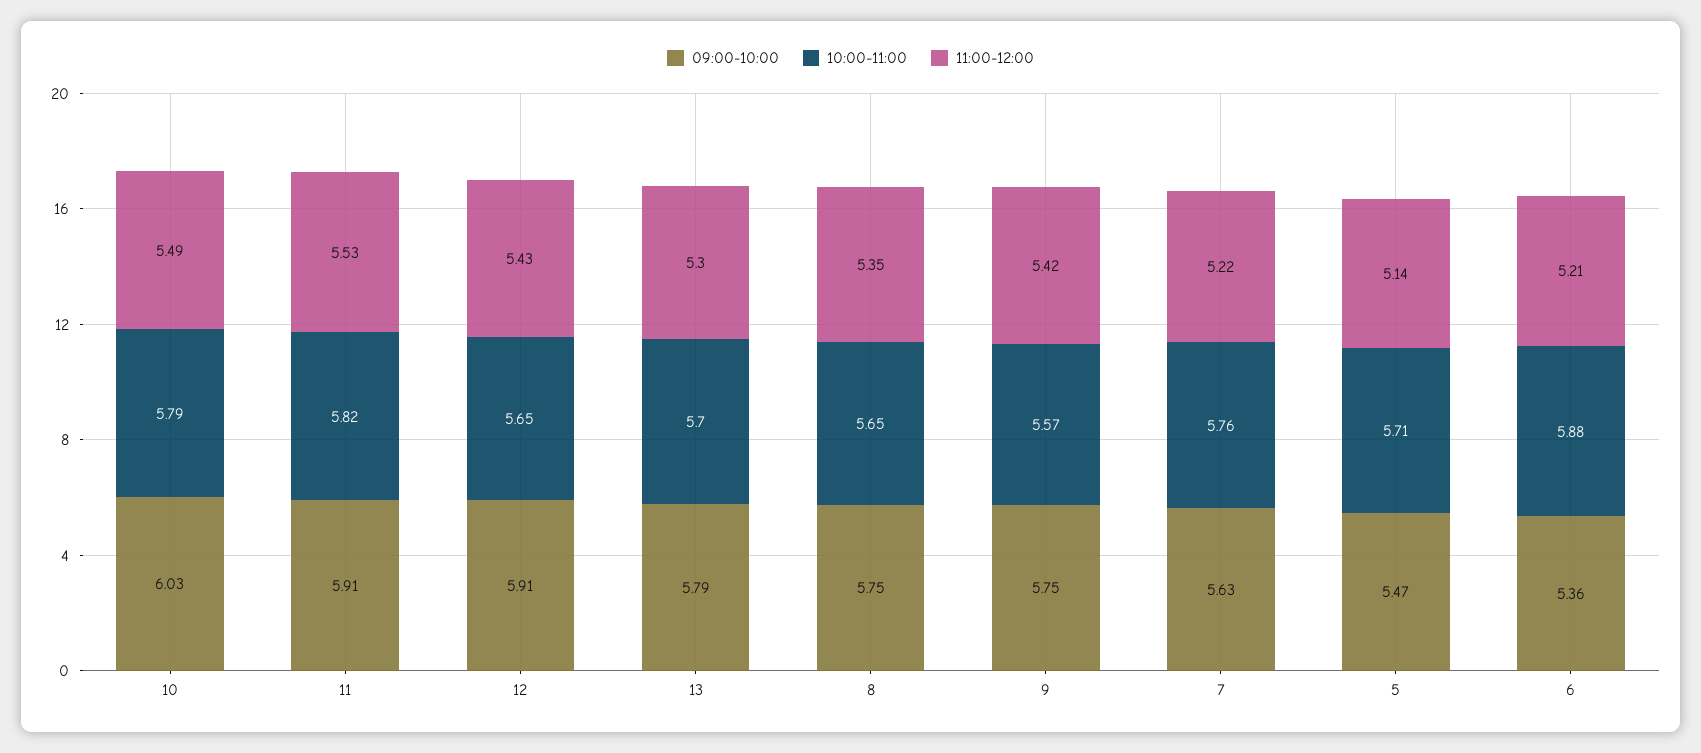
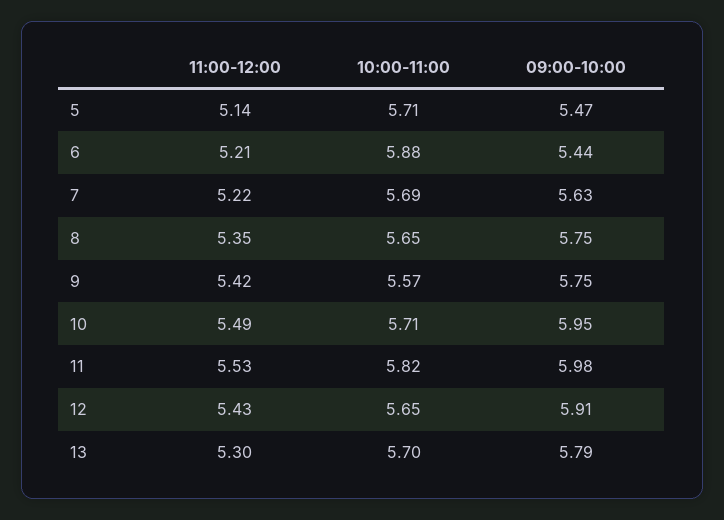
09:00-10:00, 10: 6.03 -> 5.95
10:00-11:00, 10: 5.79 -> 5.71
09:00-10:00, 11: 5.91 -> 5.98
10:00-11:00, 7: 5.76 -> 5.69
09:00-10:00, 6: 5.36 -> 5.44

